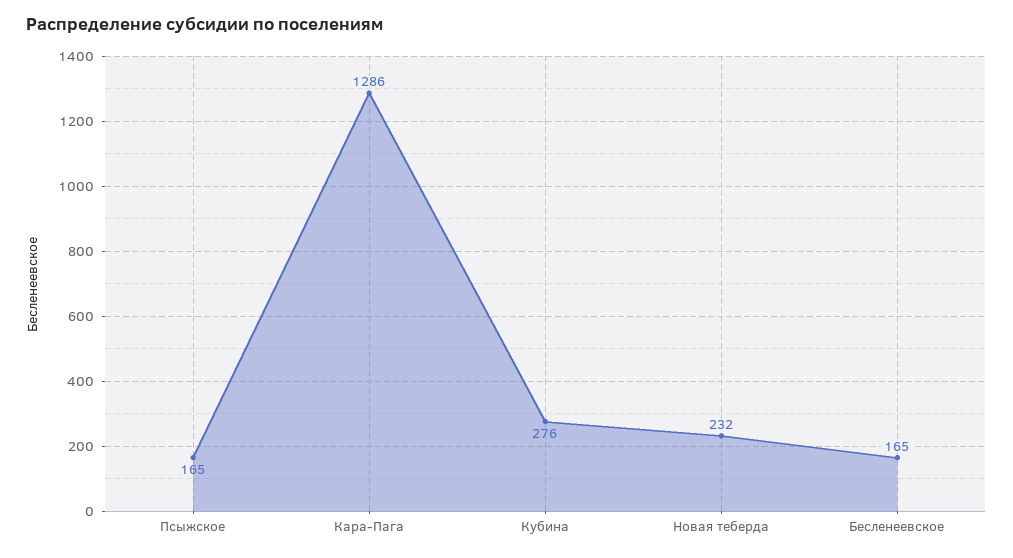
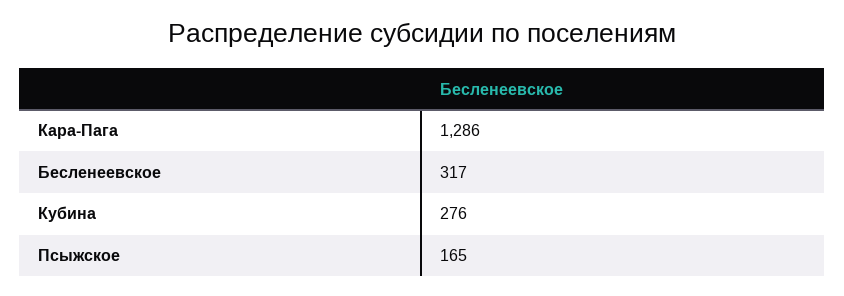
Новая теберда: 232 -> none
Бесленеевское: 165 -> 317

